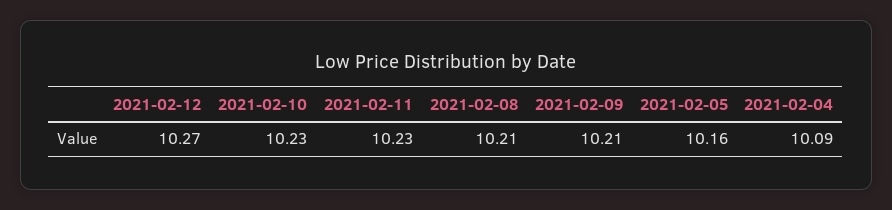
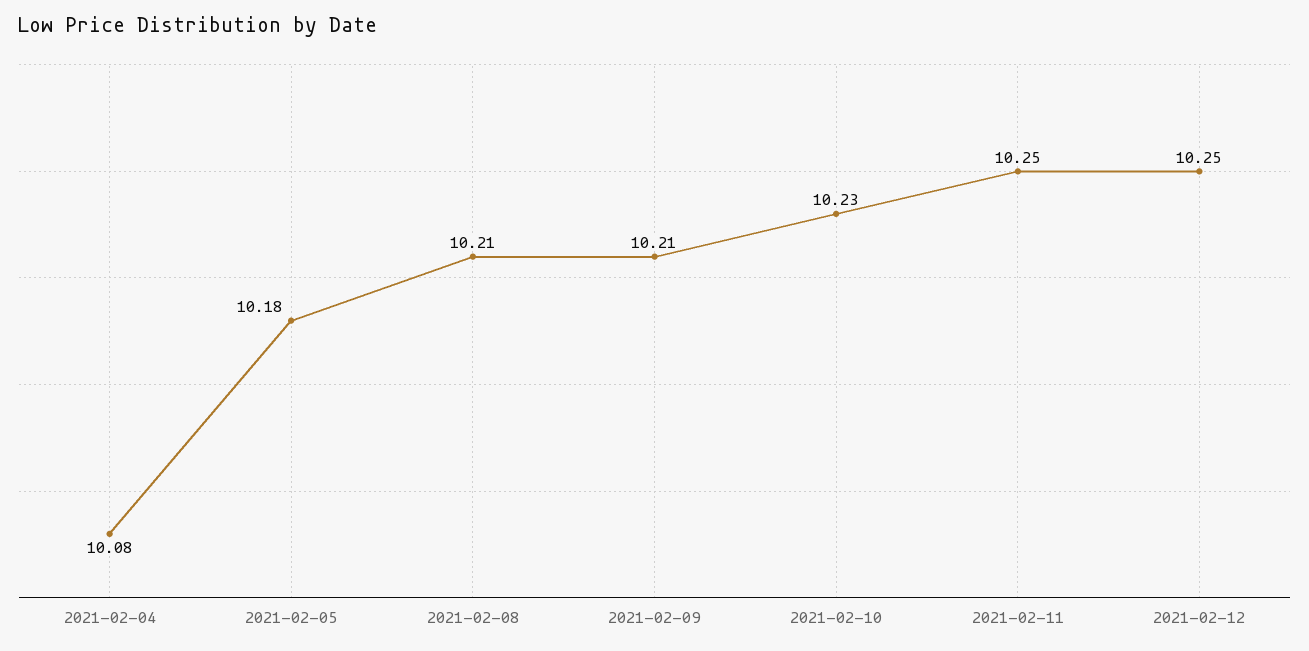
2021-02-12: 10.27 -> 10.25
2021-02-11: 10.23 -> 10.25
2021-02-05: 10.16 -> 10.18
2021-02-04: 10.09 -> 10.08

